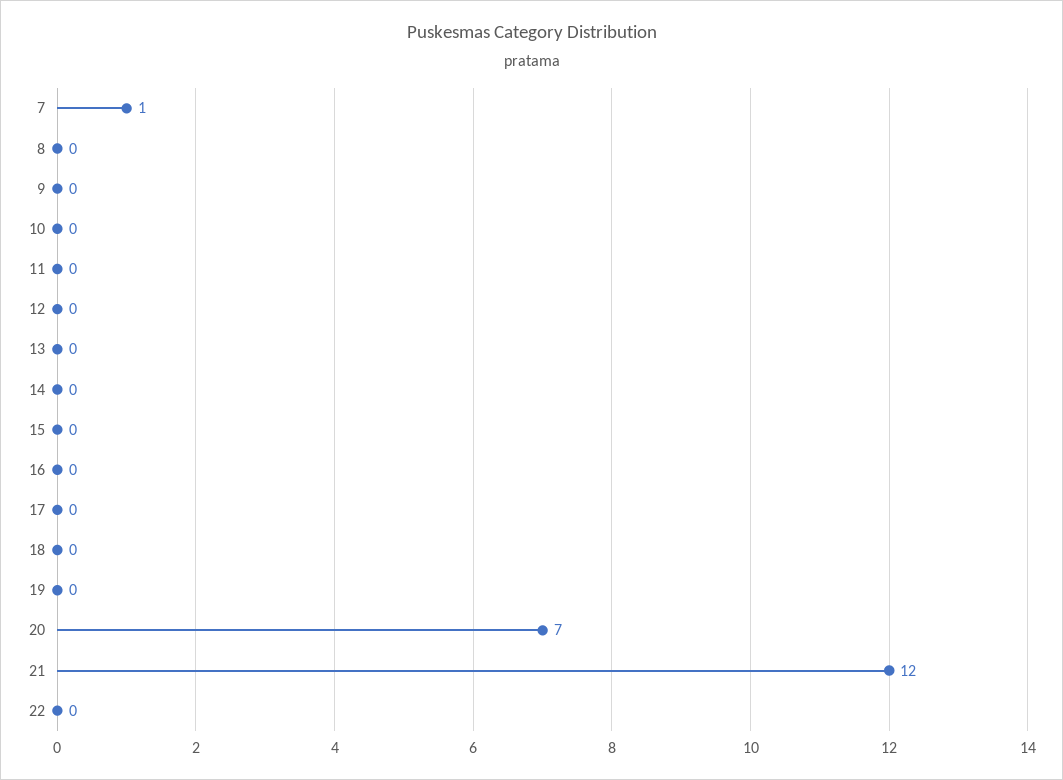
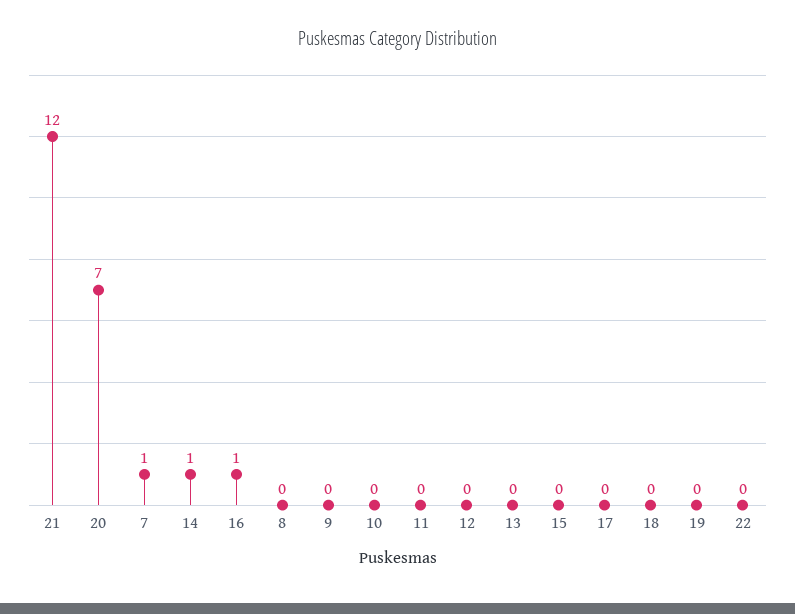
14: 0 -> 1
16: 0 -> 1

